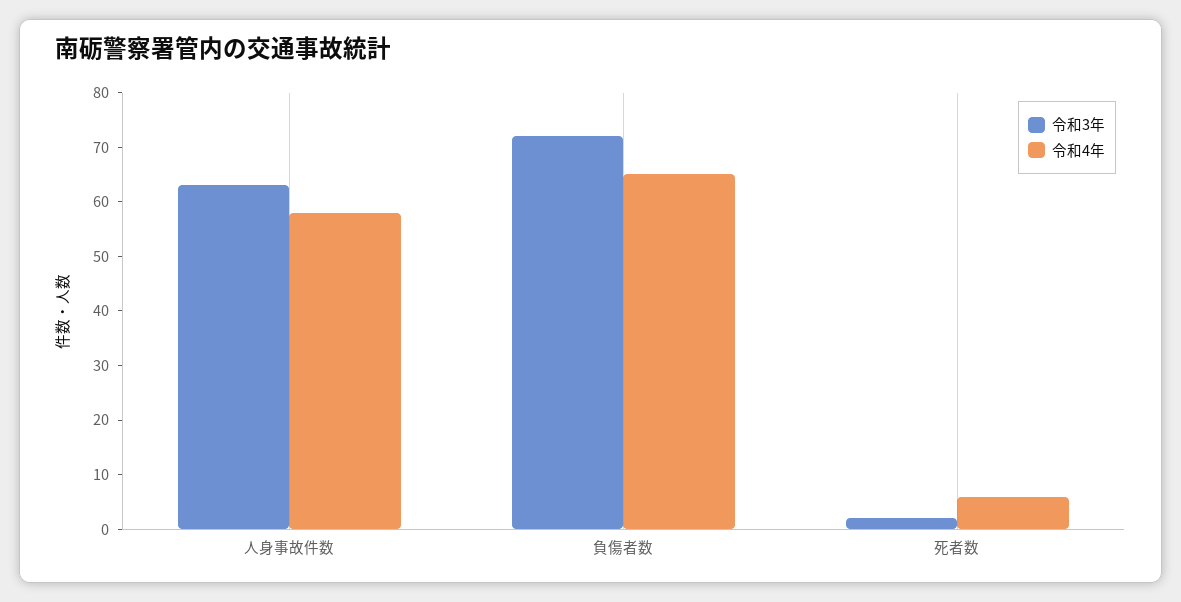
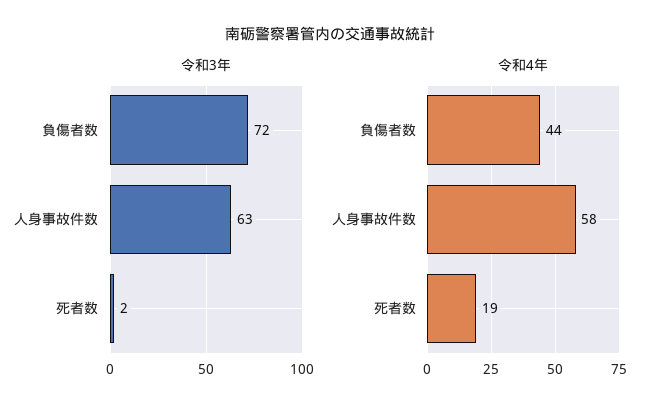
令和4年, 負傷者数: 65 -> 44
令和4年, 死者数: 5 -> 19

